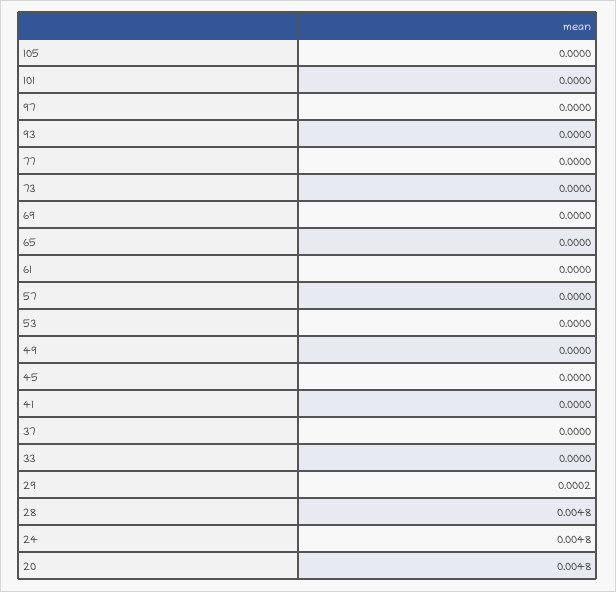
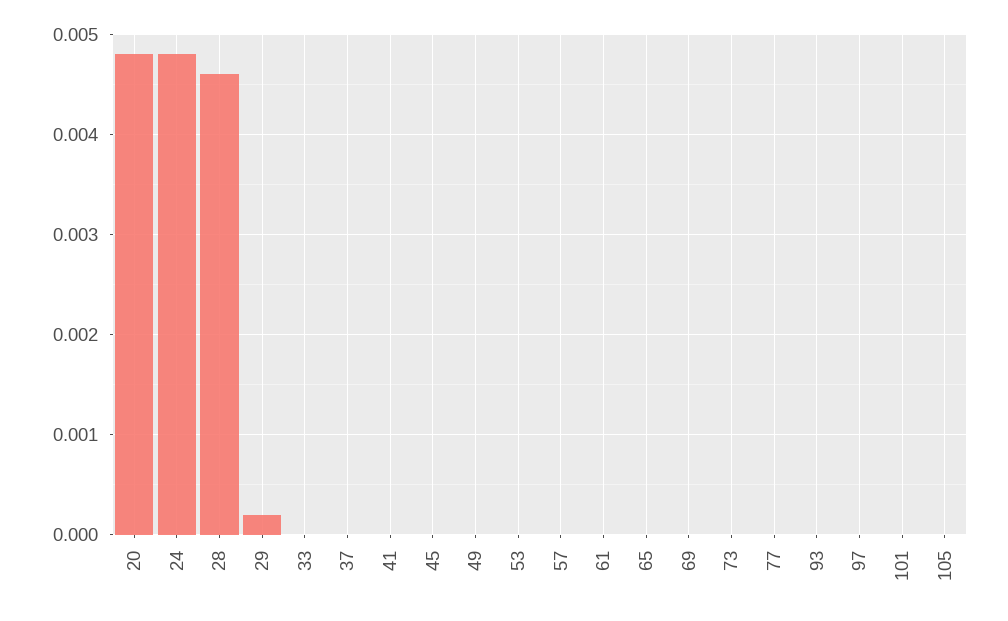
28: 0.0048 -> 0.0046

